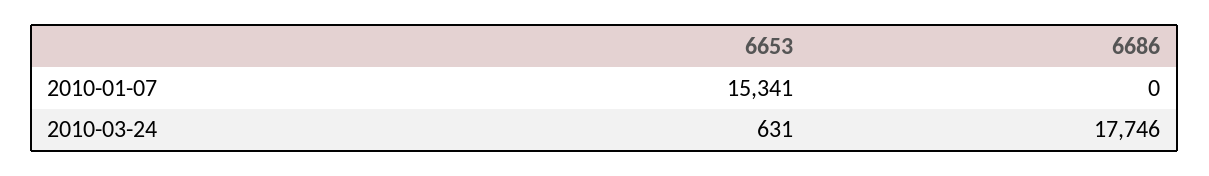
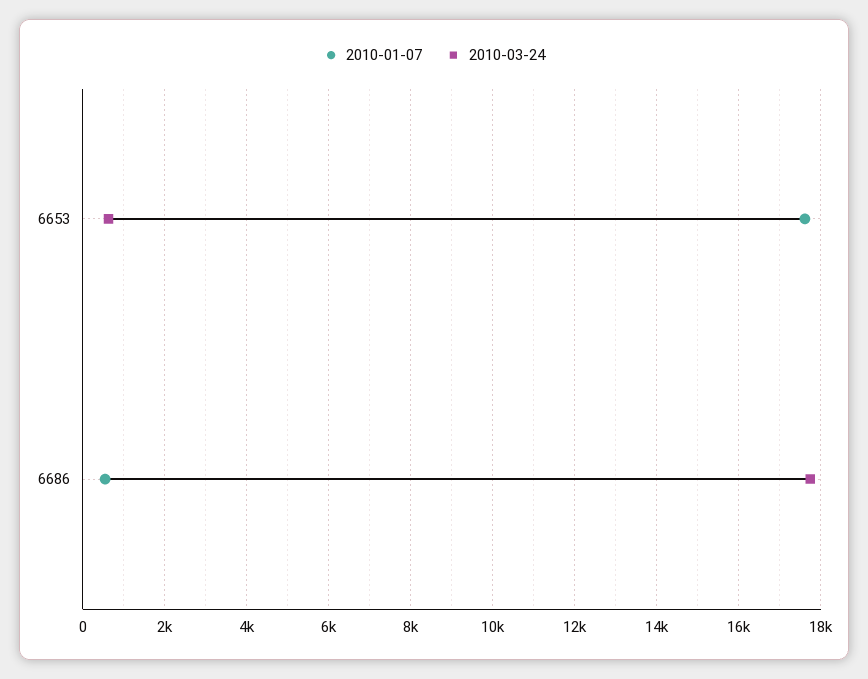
2010-01-07, 6653: 15341 -> 17600
2010-01-07, 6686: 0 -> 600

